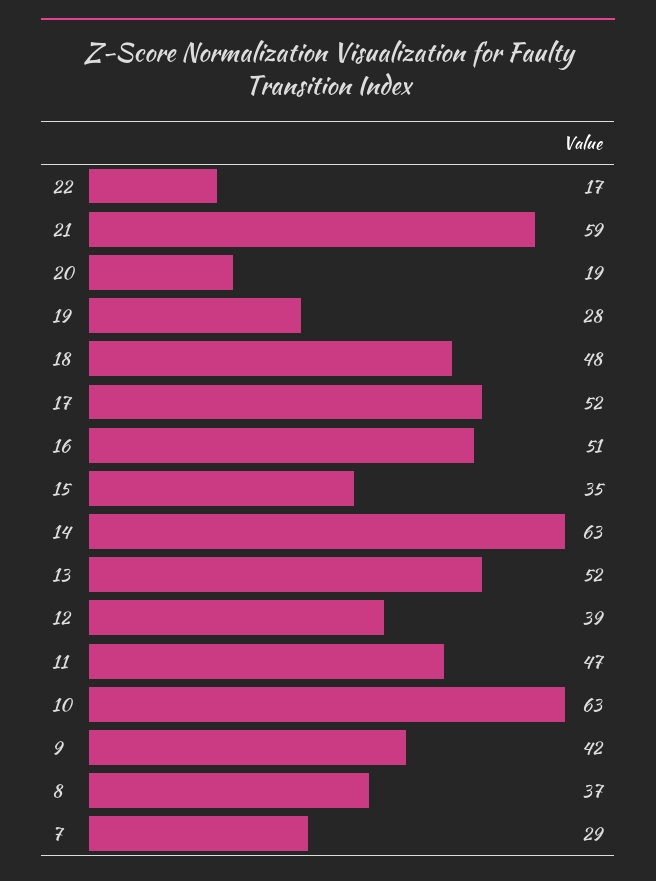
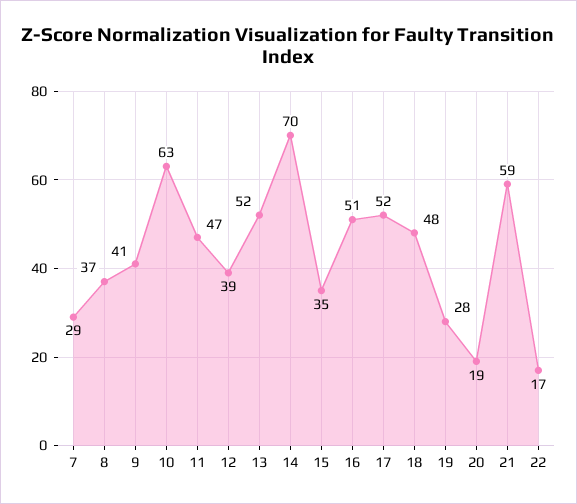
14: 63 -> 70
9: 42 -> 41

